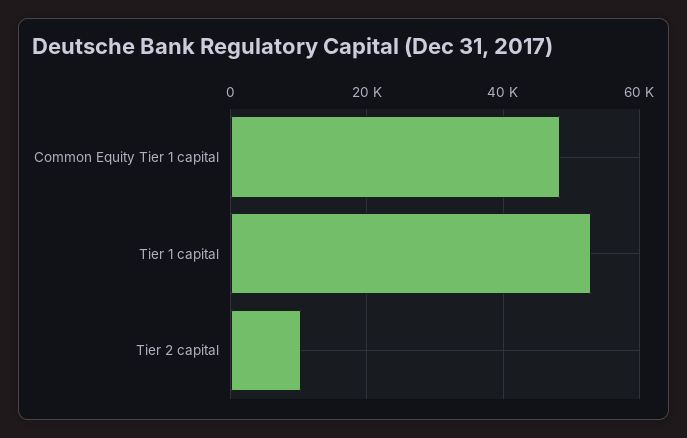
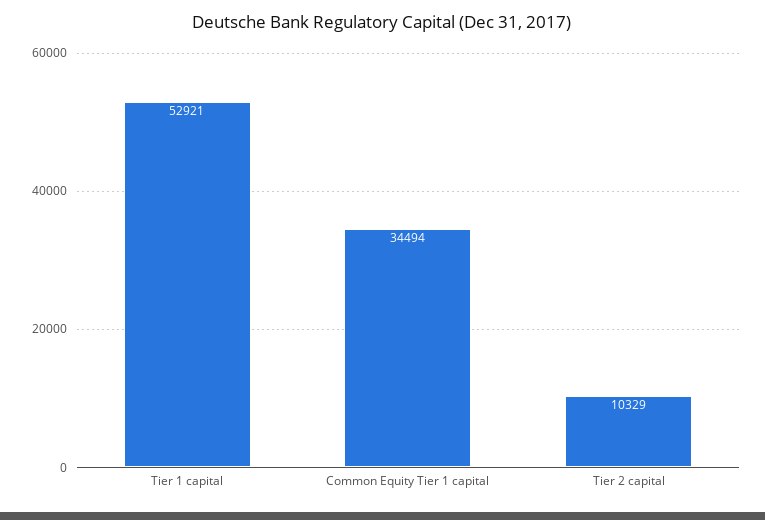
Common Equity Tier 1 capital: 48000 -> 34494

